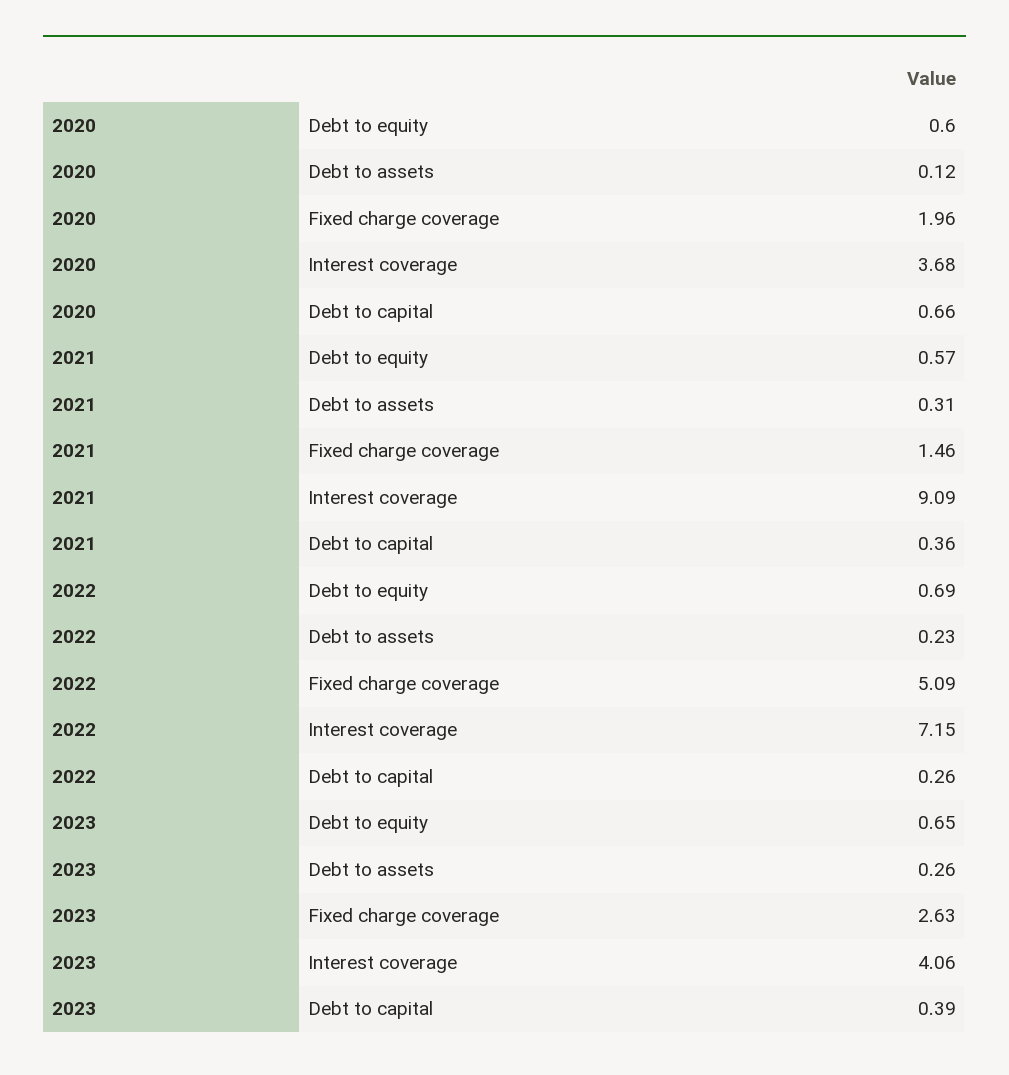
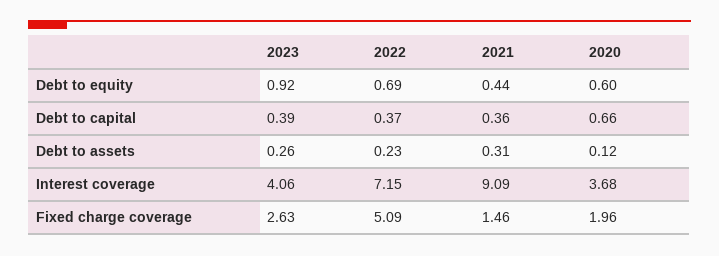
2021, Debt to equity: 0.57 -> 0.44
2022, Debt to capital: 0.26 -> 0.37
2023, Debt to equity: 0.65 -> 0.92

